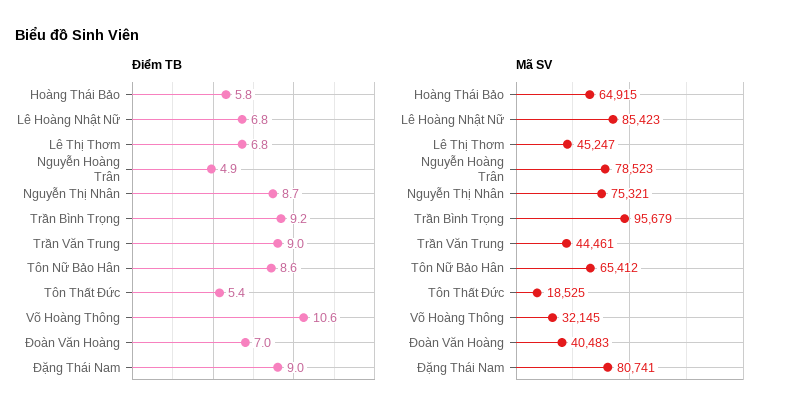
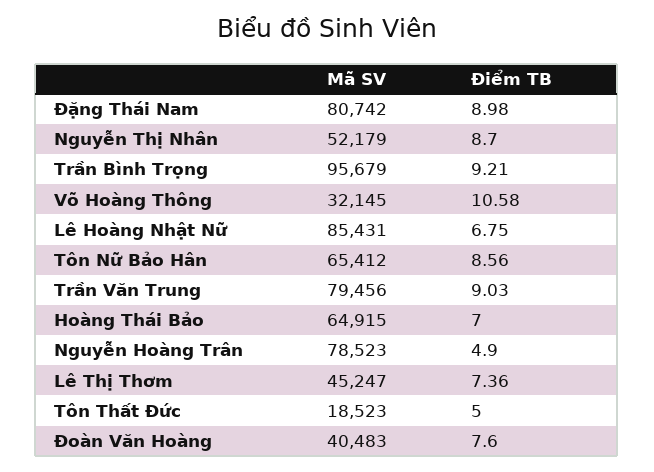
Điểm TB, Hoàng Thái Bảo: 5.8 -> 7
Điểm TB, Lê Thị Thơm: 6.8 -> 7.36
Điểm TB, Tôn Thất Đức: 5.4 -> 5
Điểm TB, Đoàn Văn Hoàng: 7 -> 7.6
Mã SV, Lê Hoàng Nhật Nữ: 85423 -> 85431
Mã SV, Nguyễn Thị Nhân: 75321 -> 52179
Mã SV, Trần Văn Trung: 44461 -> 79456
Mã SV, Tôn Thất Đức: 18525 -> 18523
Mã SV, Đặng Thái Nam: 80741 -> 80742

